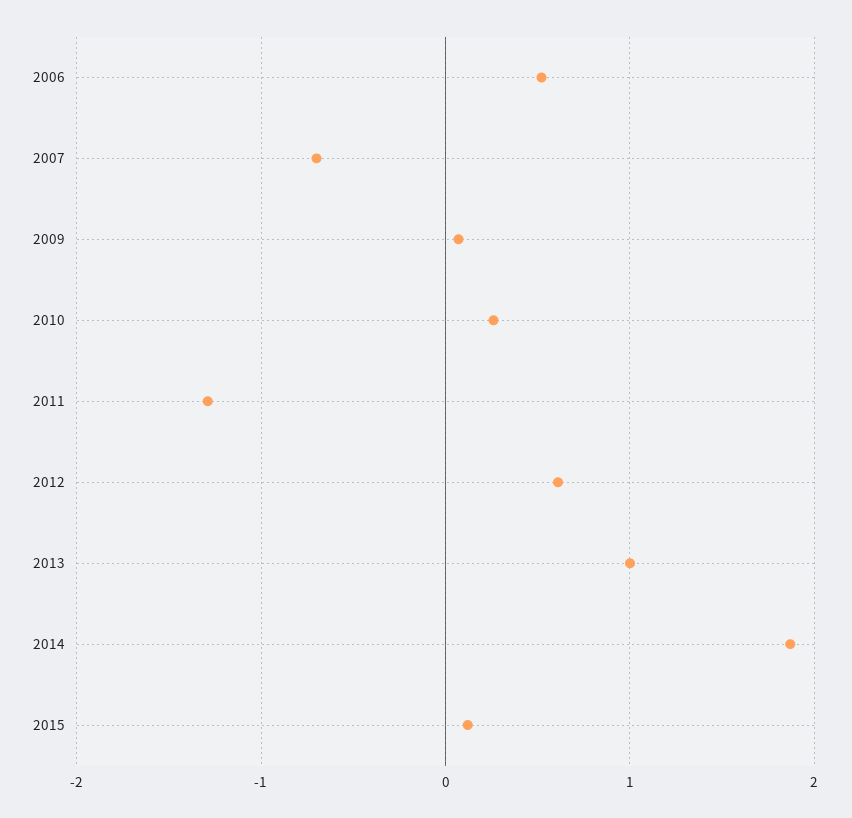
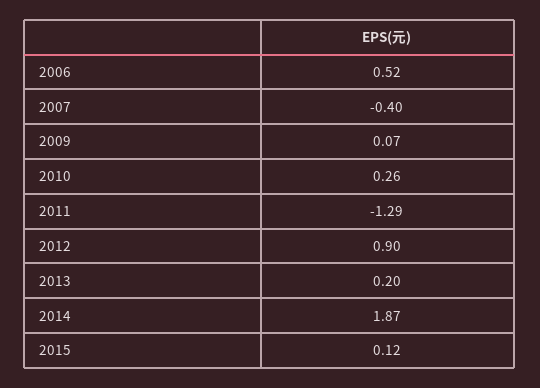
2007: -0.7 -> -0.4
2012: 0.6 -> 0.9
2013: 1 -> 0.2

